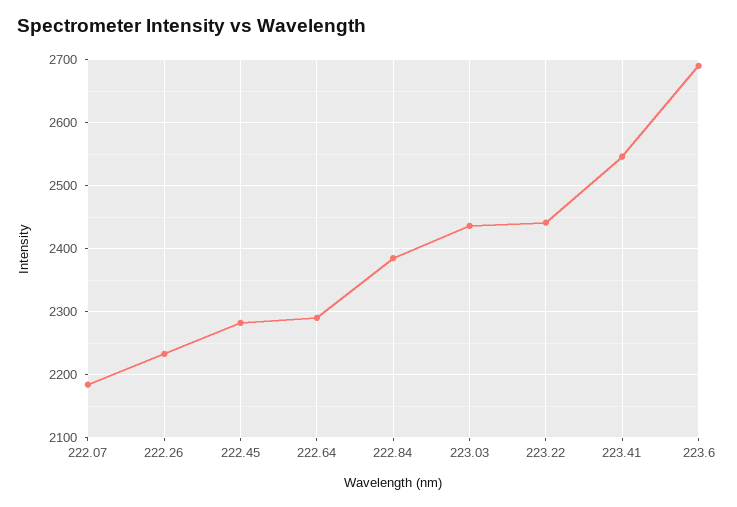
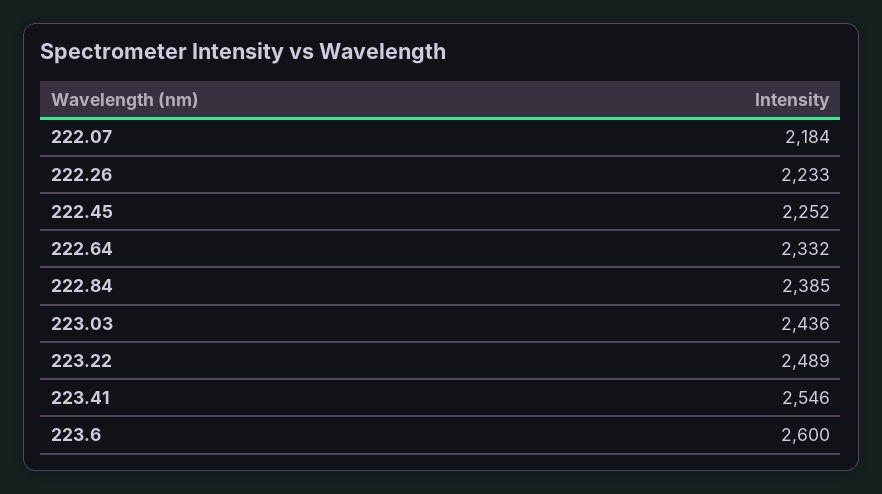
222.45: 2280 -> 2252
222.64: 2290 -> 2332
223.22: 2440 -> 2489
223.6: 2690 -> 2600

